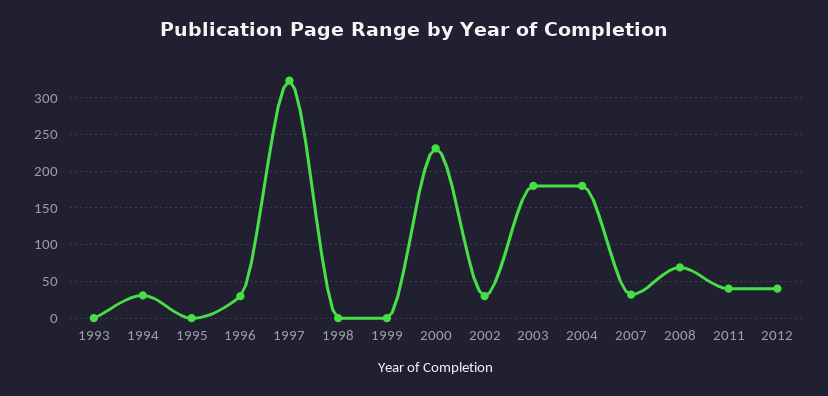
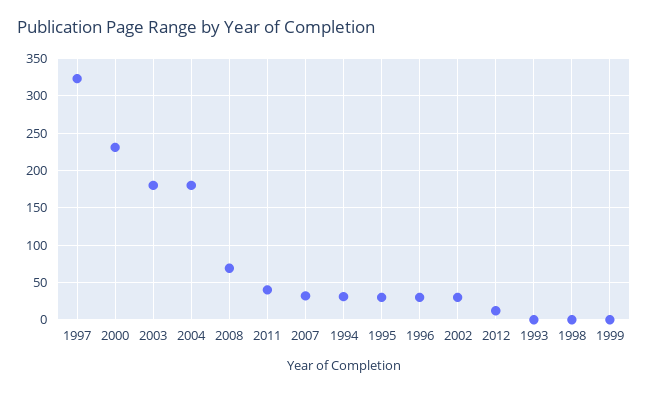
1995: 0 -> 30
2012: 40 -> 10

